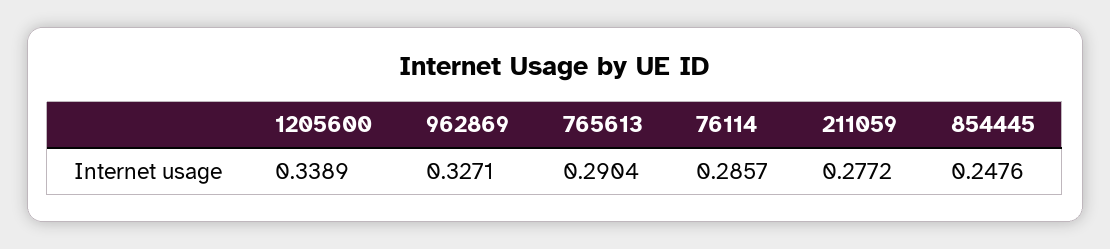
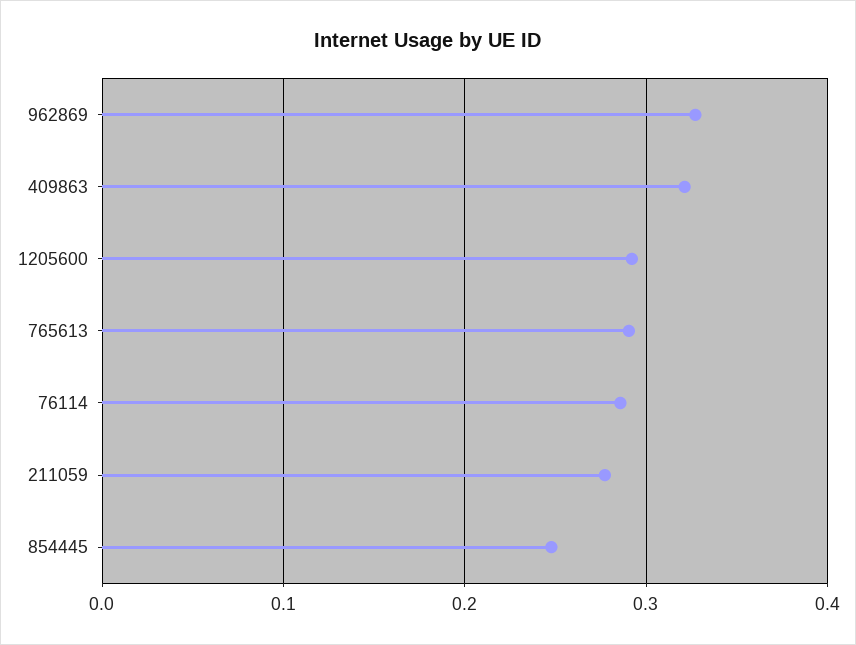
1205600: 0.3389 -> 0.29
409863: none -> 0.32

